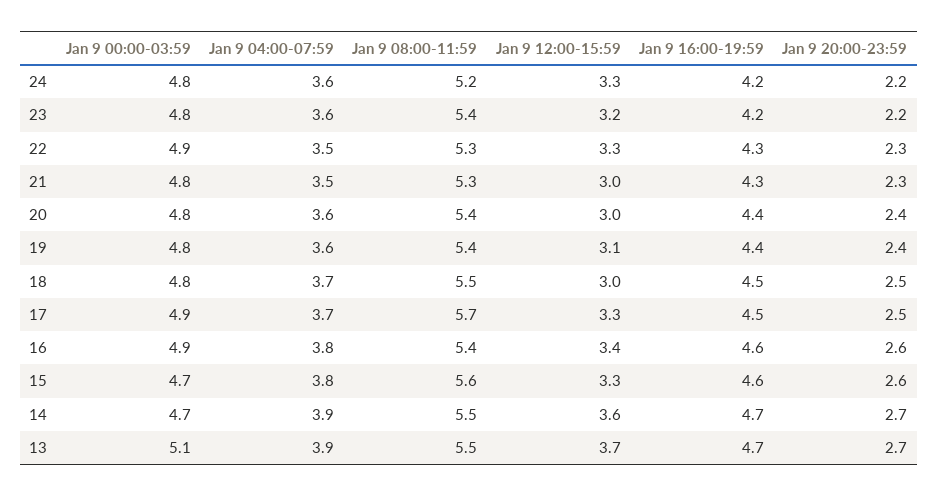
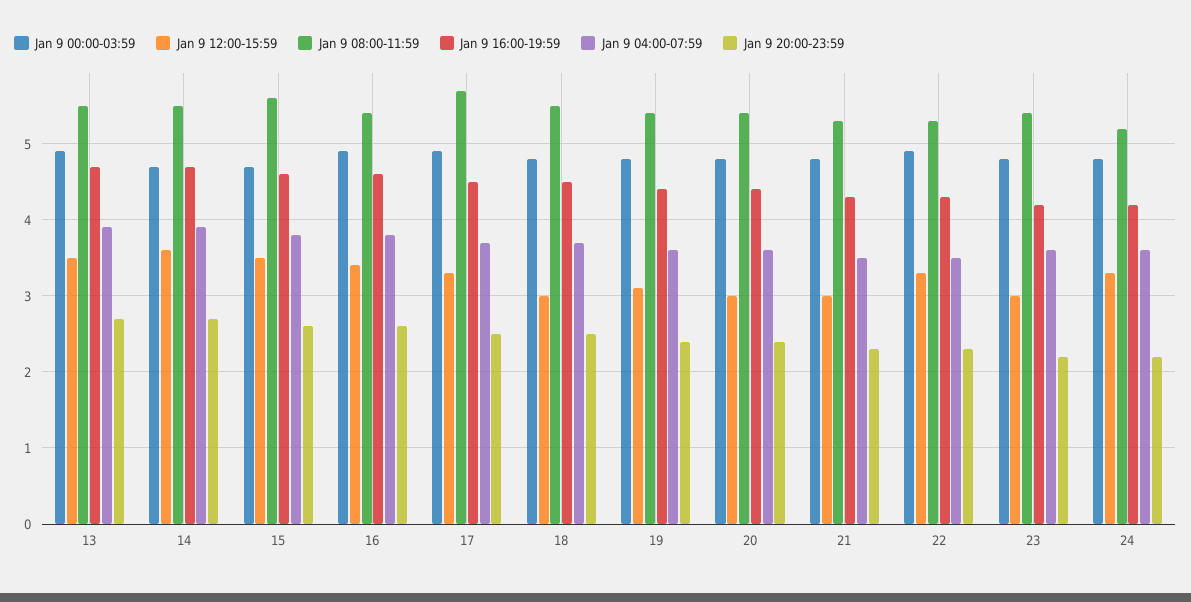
Jan 9 12:00-15:59, 23: 3.2 -> 3
Jan 9 12:00-15:59, 15: 3.3 -> 3.5
Jan 9 00:00-03:59, 13: 5.1 -> 4.9
Jan 9 12:00-15:59, 13: 3.7 -> 3.5

